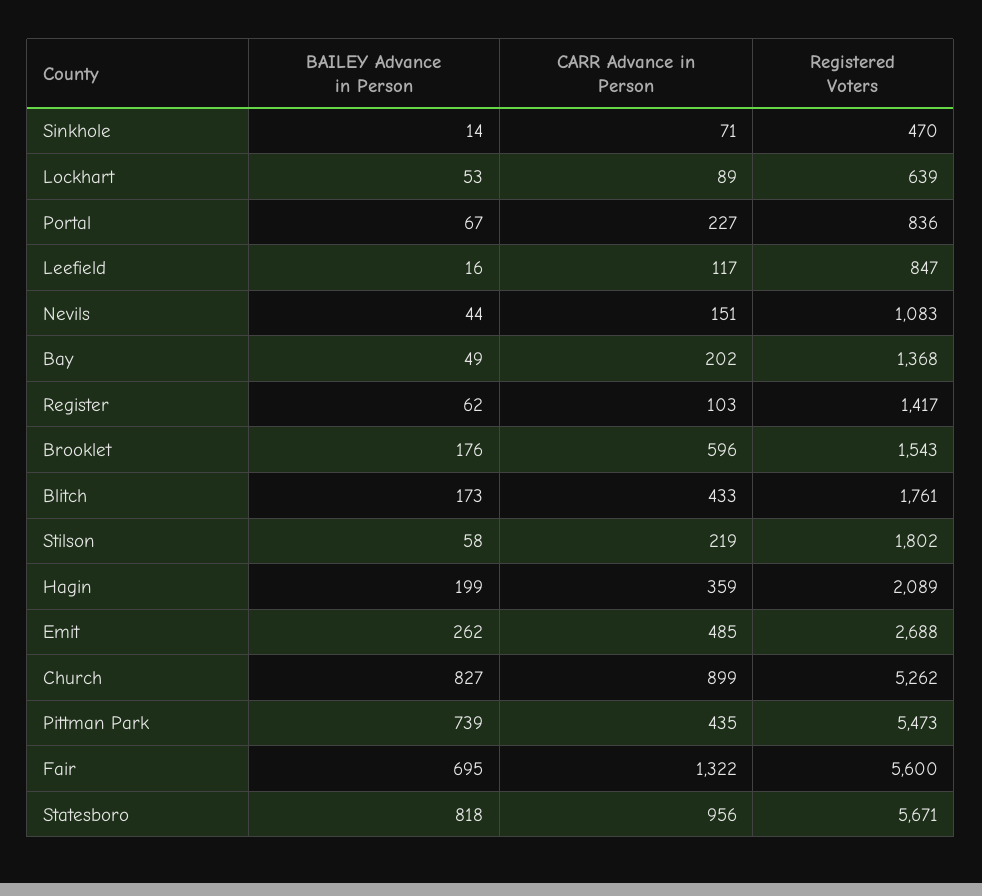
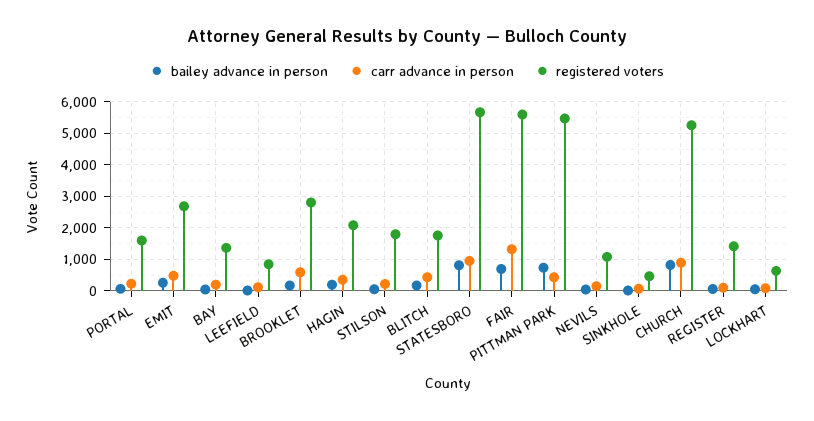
Registered Voters, Portal: 836 -> 1600
Registered Voters, Brooklet: 1543 -> 2800

